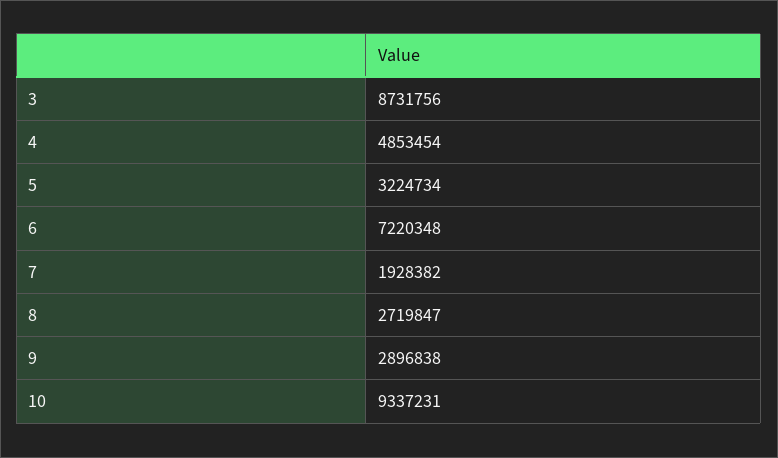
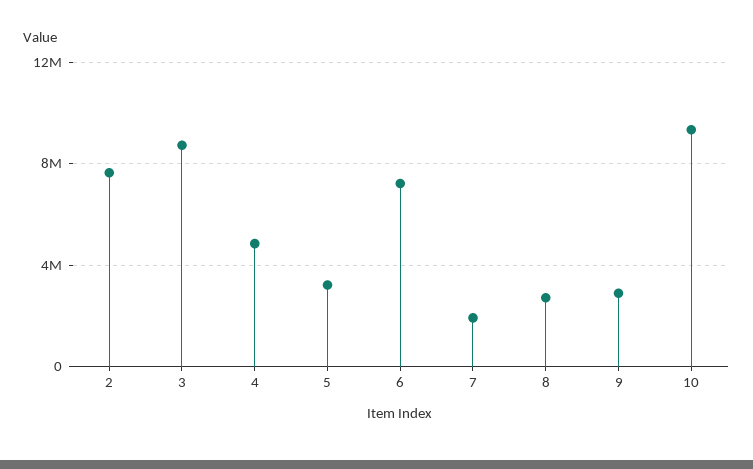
2: none -> 7500000

